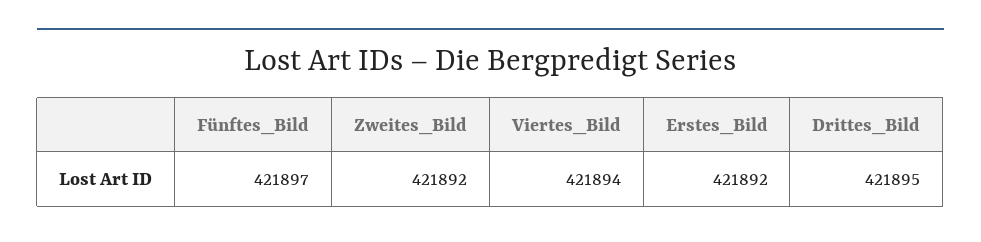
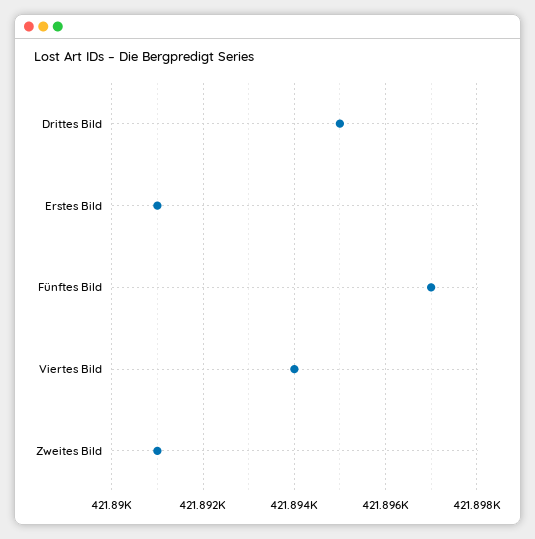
Zweites_Bild: 421892 -> 421891
Erstes_Bild: 421892 -> 421891

